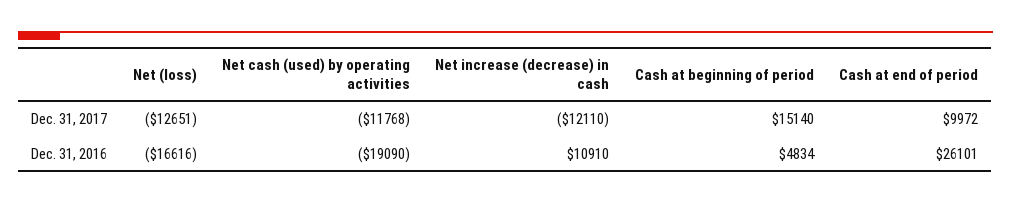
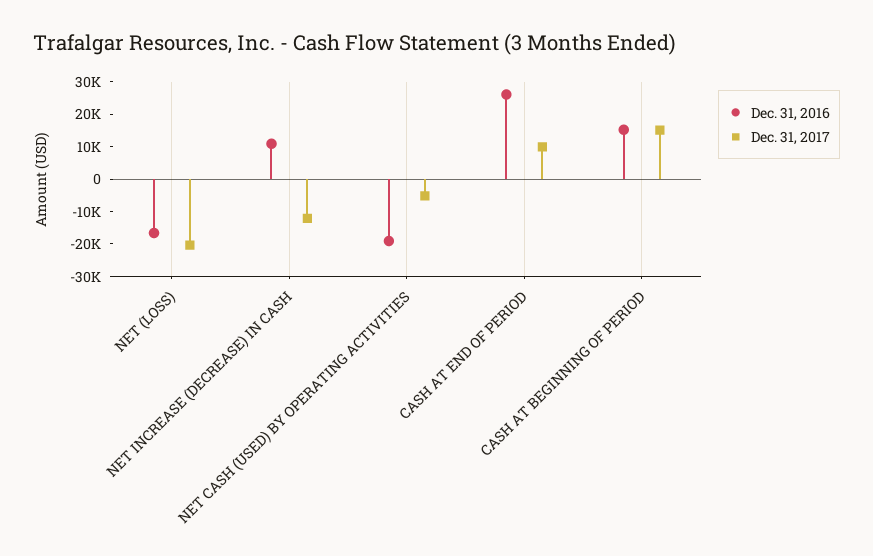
Dec. 31, 2017, Net (loss): -12651 -> -20000
Dec. 31, 2017, Net cash (used) by operating activities: -11768 -> -5000
Dec. 31, 2016, Cash at beginning of period: 4834 -> 15000

